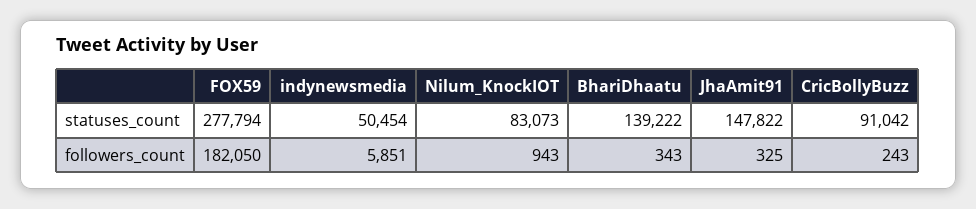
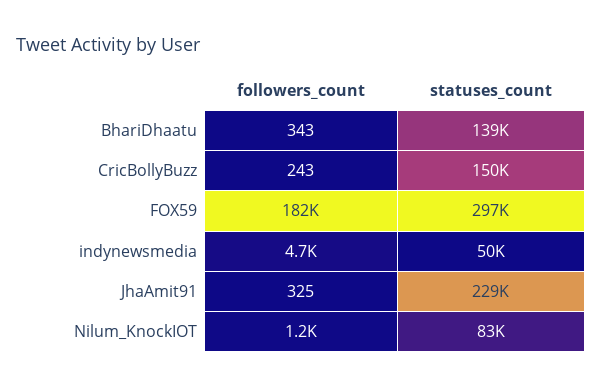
FOX59, statuses_count: 277794 -> 297000
JhaAmit91, statuses_count: 147822 -> 229000
CricBollyBuzz, statuses_count: 91042 -> 150000
indynewsmedia, followers_count: 5851 -> 4700
Nilum_KnockIOT, followers_count: 943 -> 1200

